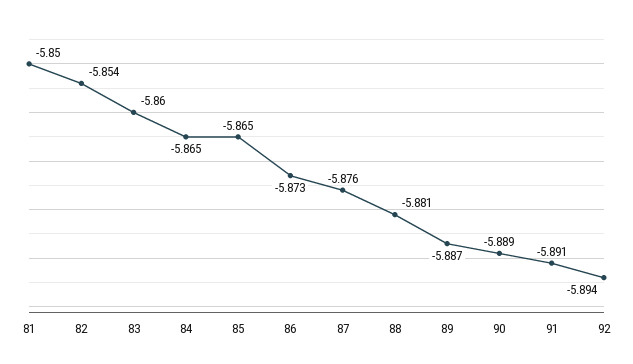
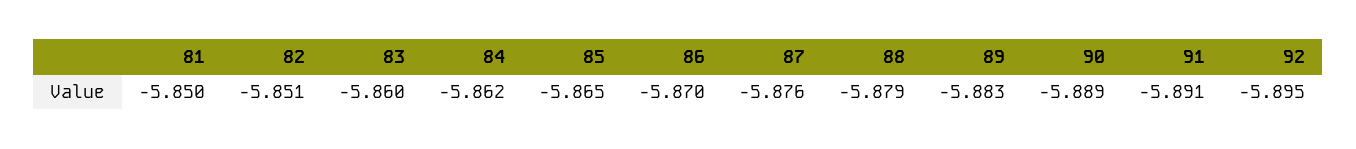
82: -5.854 -> -5.851
84: -5.865 -> -5.862
86: -5.873 -> -5.87
88: -5.881 -> -5.879
89: -5.887 -> -5.883
92: -5.894 -> -5.895

